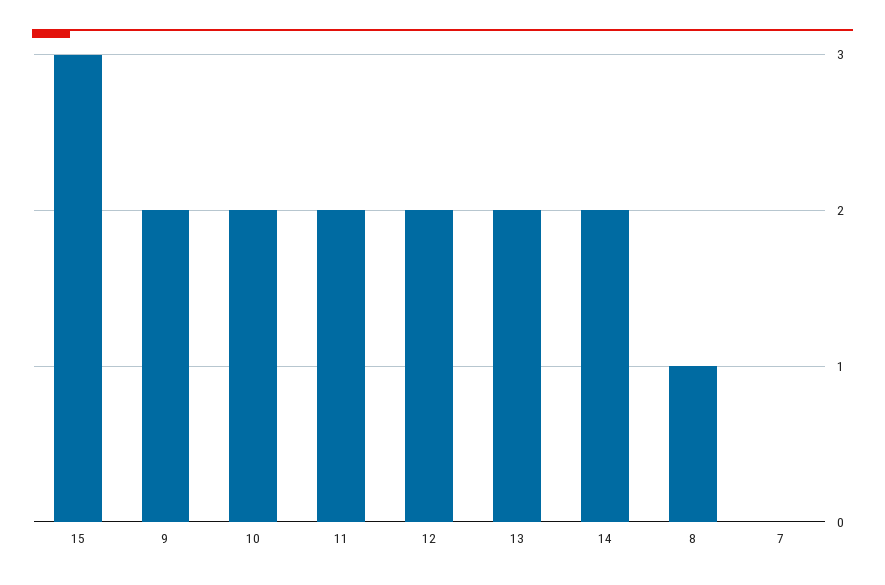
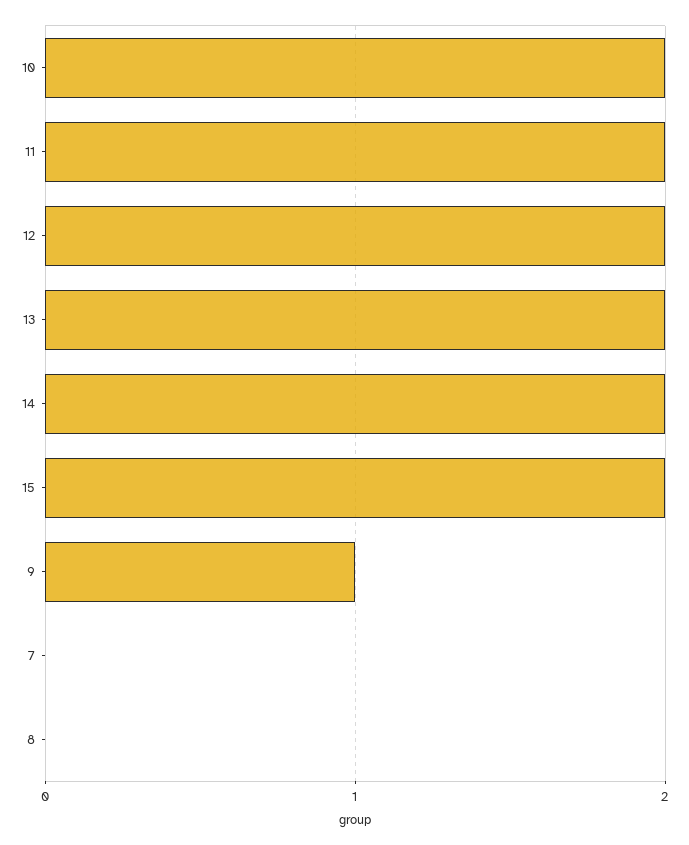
15: 3 -> 2
9: 2 -> 1
8: 1 -> 0

